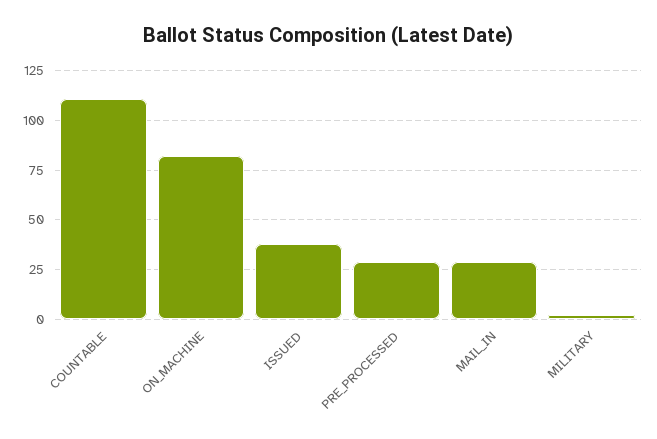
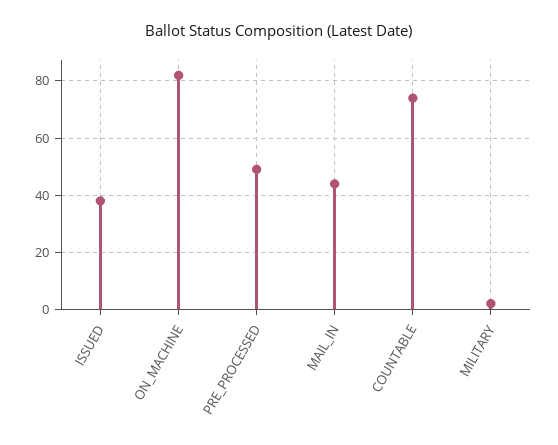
COUNTABLE: 110 -> 75
PRE_PROCESSED: 30 -> 50
MAIL_IN: 30 -> 45

